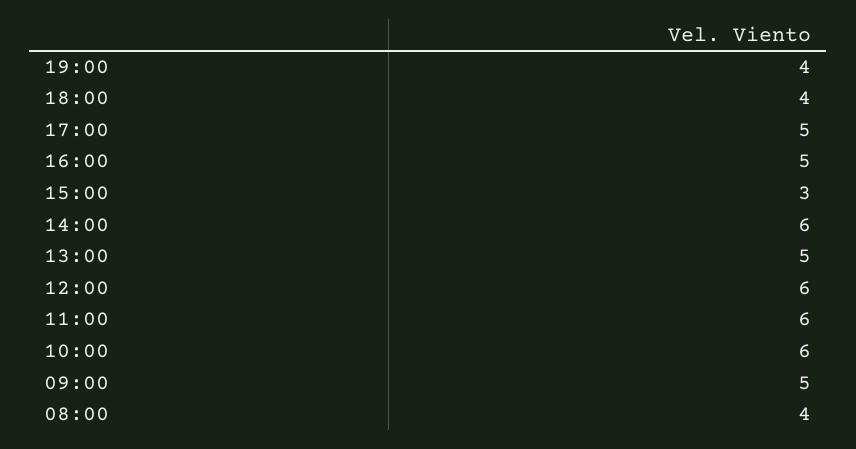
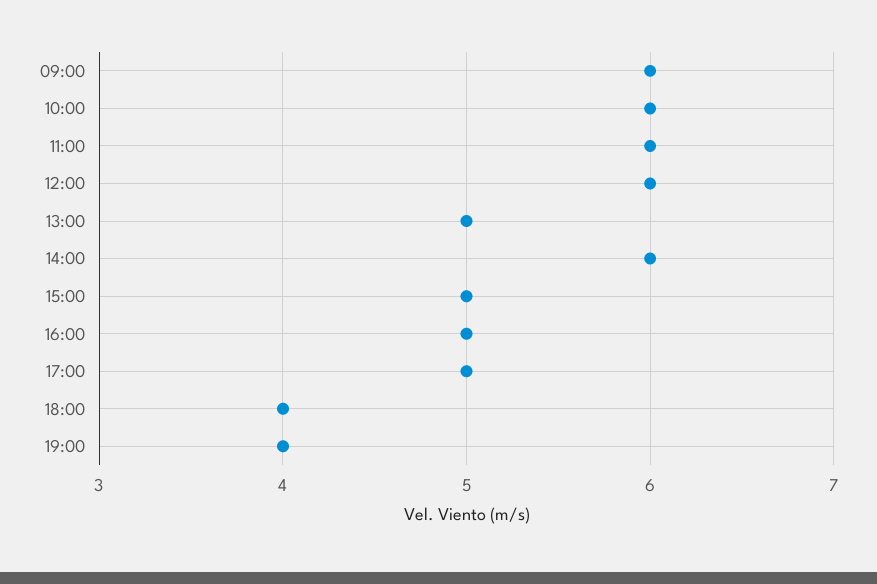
15:00: 3 -> 5
09:00: 5 -> 6
08:00: 4 -> none

